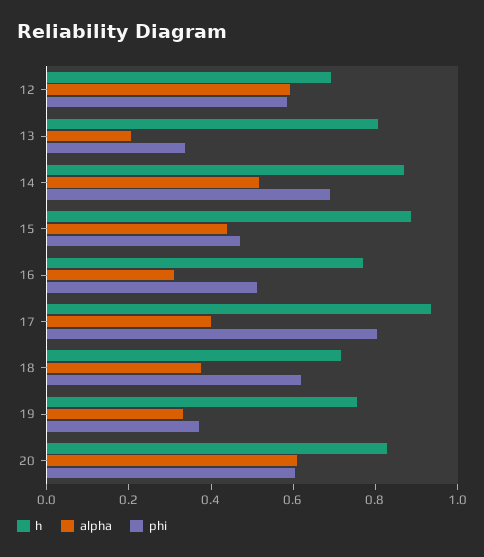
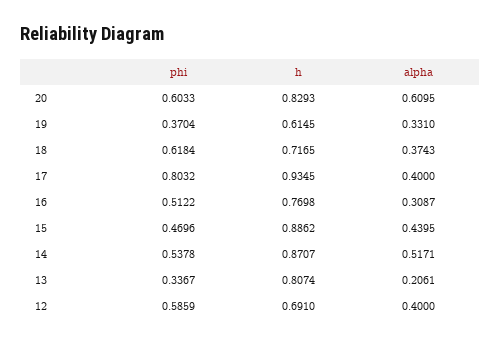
alpha, 12: 0.6 -> 0.4
phi, 14: 0.7 -> 0.5378
h, 19: 0.75 -> 0.6145

